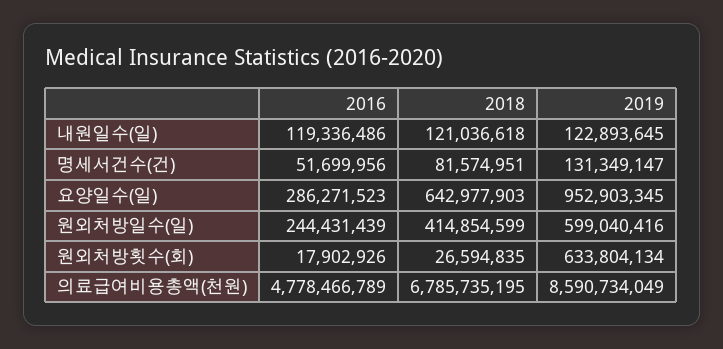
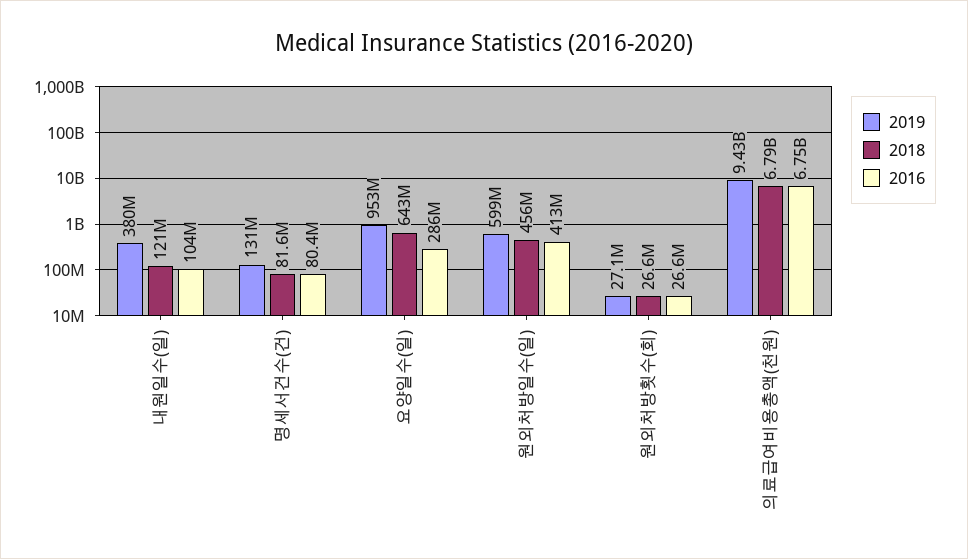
2016, 내원일수(일): 119336486 -> 104000000
2019, 내원일수(일): 122893645 -> 380000000
2016, 명세서건수(건): 51699956 -> 80400000
2016, 원외처방일수(일): 244431439 -> 413000000
2018, 원외처방일수(일): 414854599 -> 456000000
2016, 원외처방횟수(회): 17902926 -> 26600000
2019, 원외처방횟수(회): 633804134 -> 27100000
2016, 의료급여비용총액(천원): 4778466789 -> 6750000000
2019, 의료급여비용총액(천원): 8590734049 -> 9430000000

